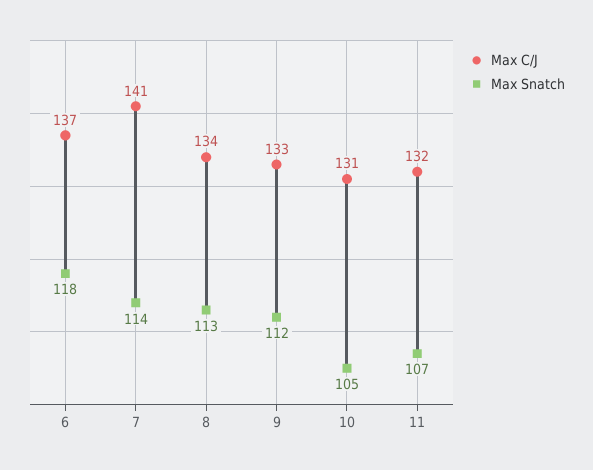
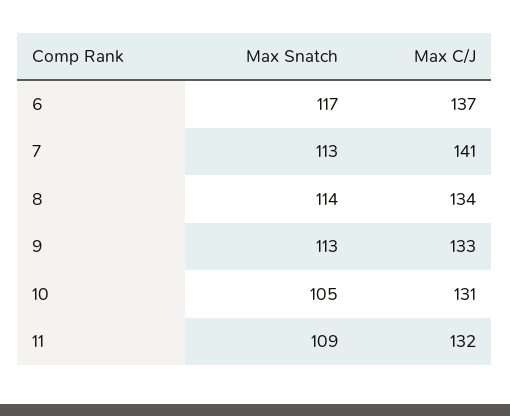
Max Snatch, 6: 118 -> 117
Max Snatch, 7: 114 -> 113
Max Snatch, 8: 113 -> 114
Max Snatch, 9: 112 -> 113
Max Snatch, 11: 107 -> 109

